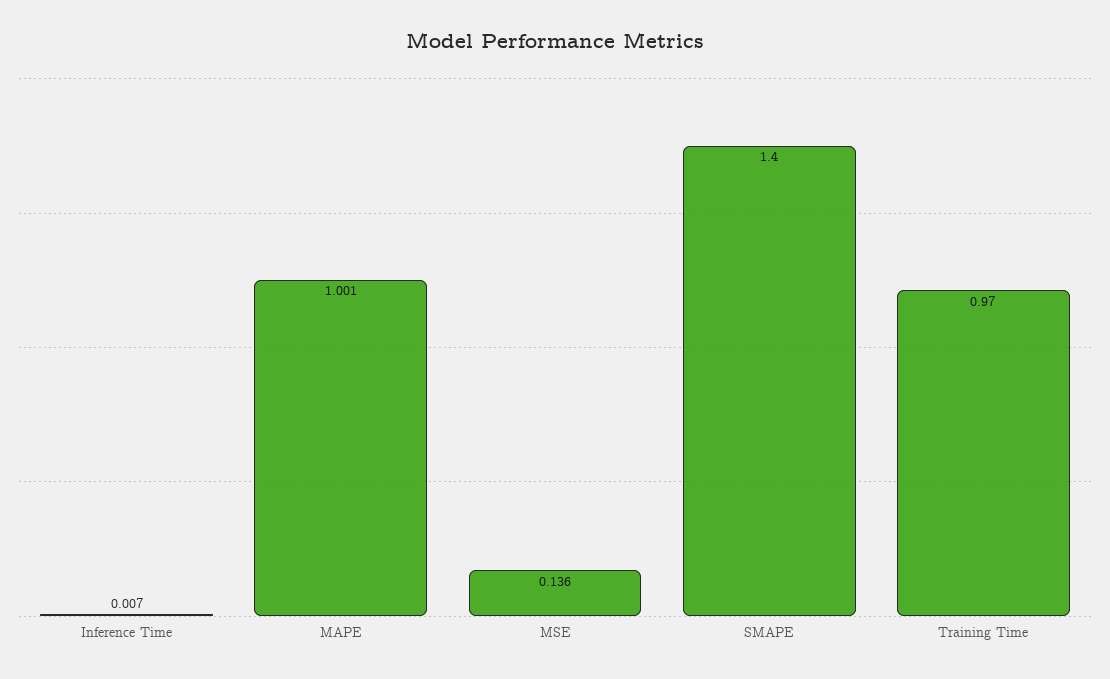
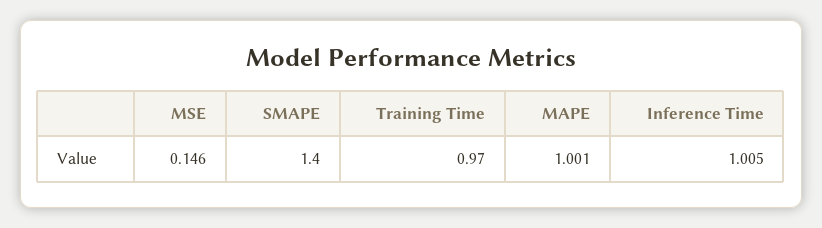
Inference Time: 0.007 -> 1.005
MSE: 0.136 -> 0.146

